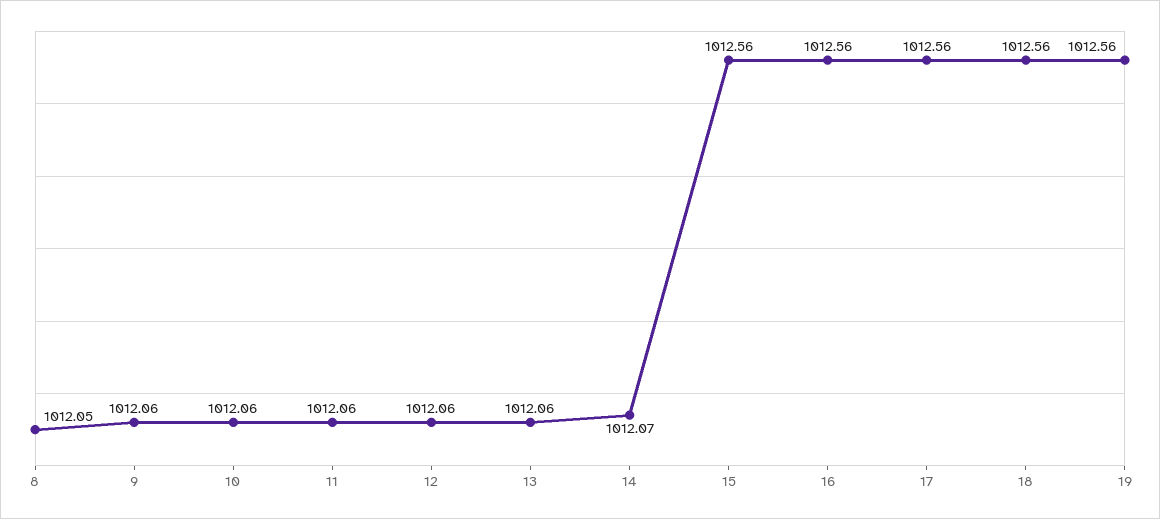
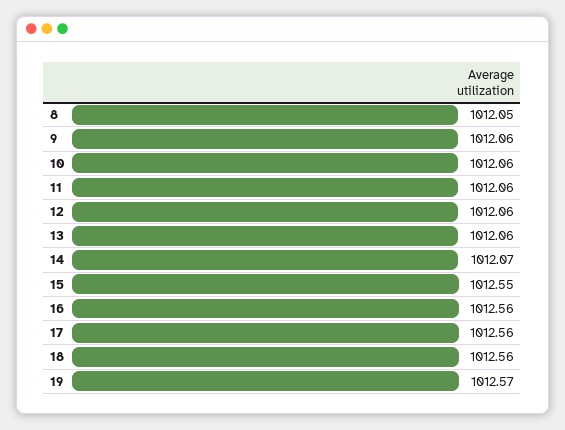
15: 1012.56 -> 1012.55
19: 1012.56 -> 1012.57

